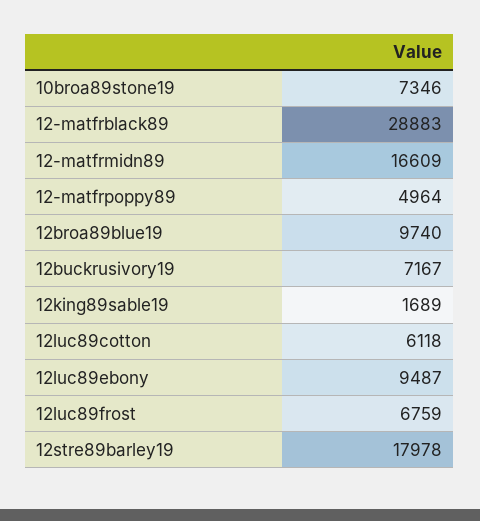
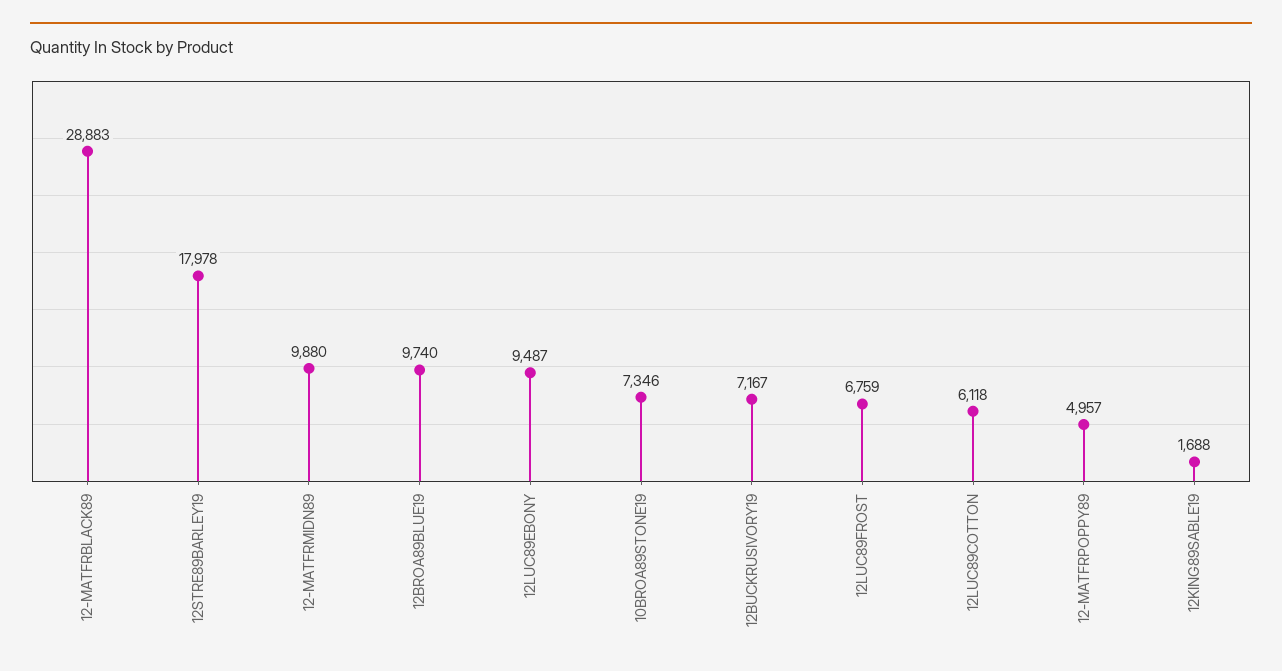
12-matfrmidn89: 16609 -> 9880
12-matfrpoppy89: 4964 -> 4957
12king89sable19: 1689 -> 1688

